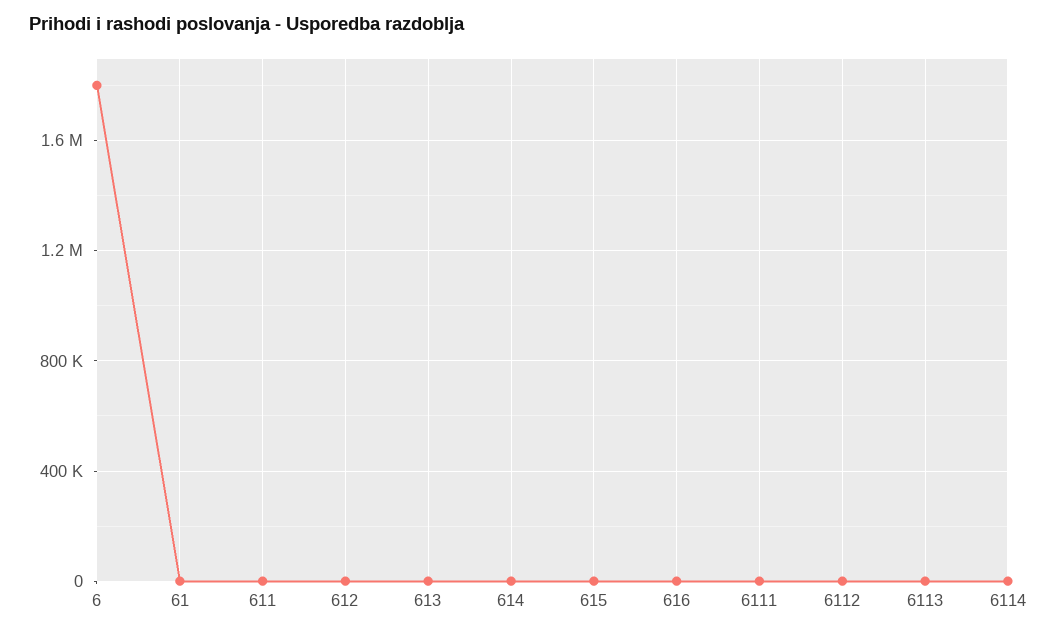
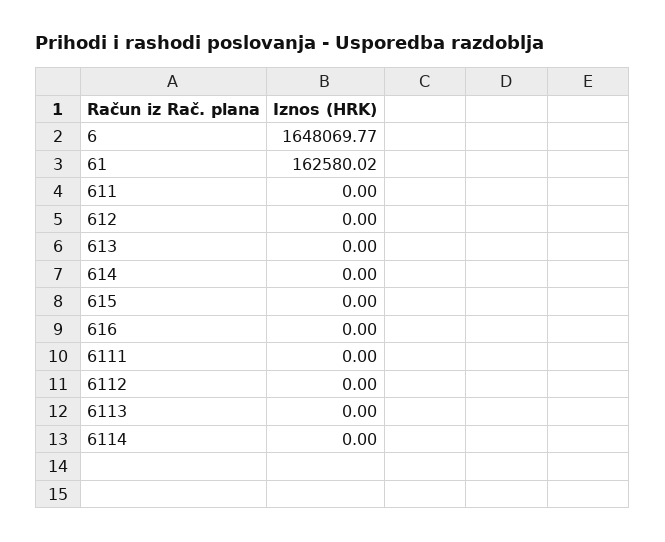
6: 1800000 -> 1648069.77
61: 0 -> 162580.02

